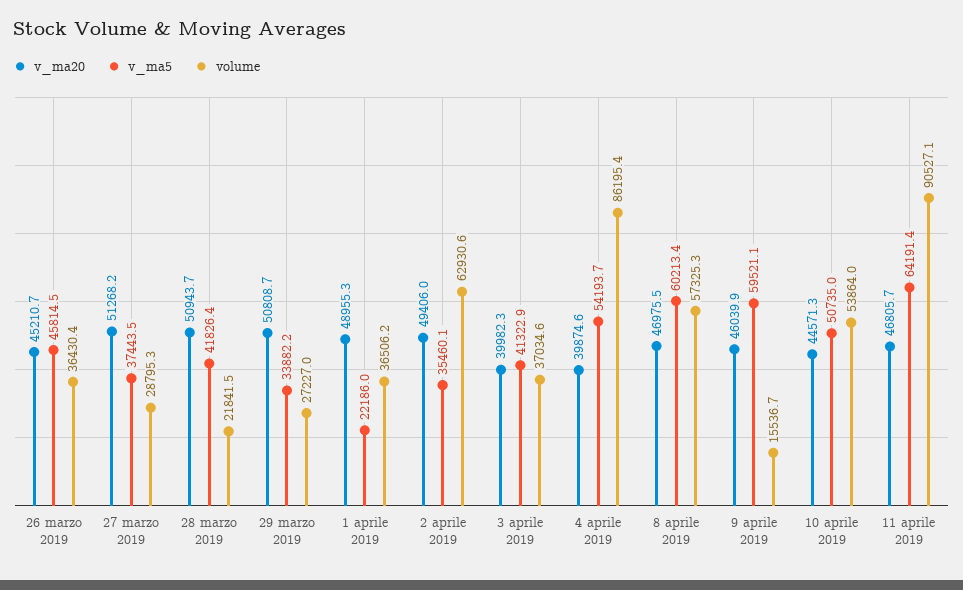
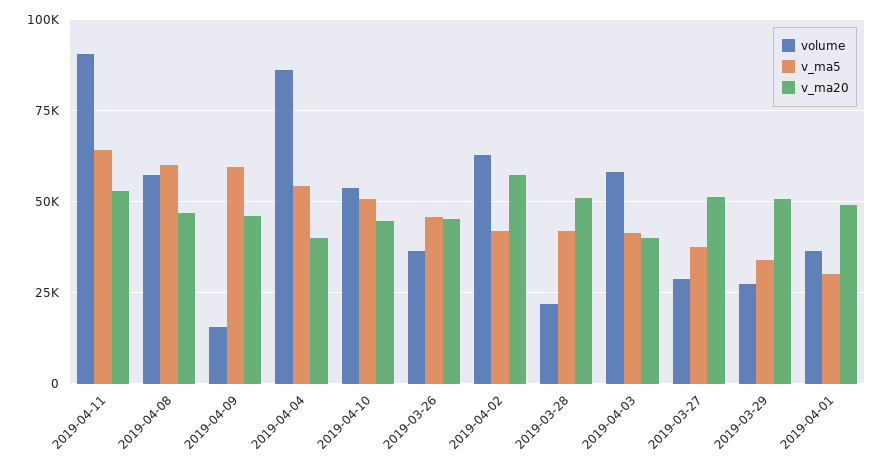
v_ma5, 1 aprile 2019: 22186 -> 30000
v_ma20, 2 aprile 2019: 49406 -> 57500
v_ma5, 2 aprile 2019: 35460.1 -> 42500
volume, 3 aprile 2019: 37034.6 -> 57500
v_ma20, 11 aprile 2019: 46805.7 -> 52500

